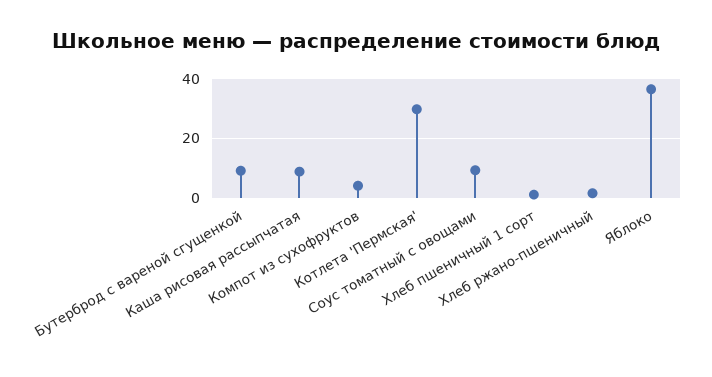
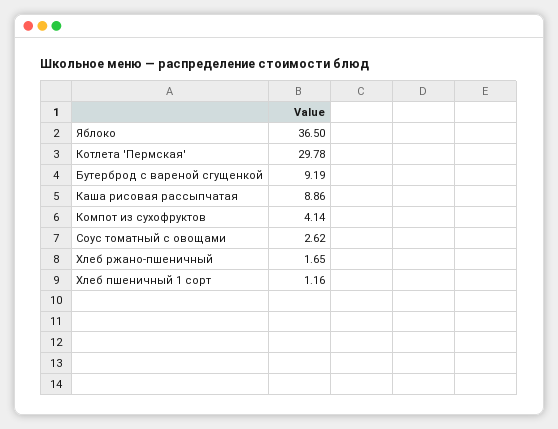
Соус томатный с овощами: 10 -> 2.62

